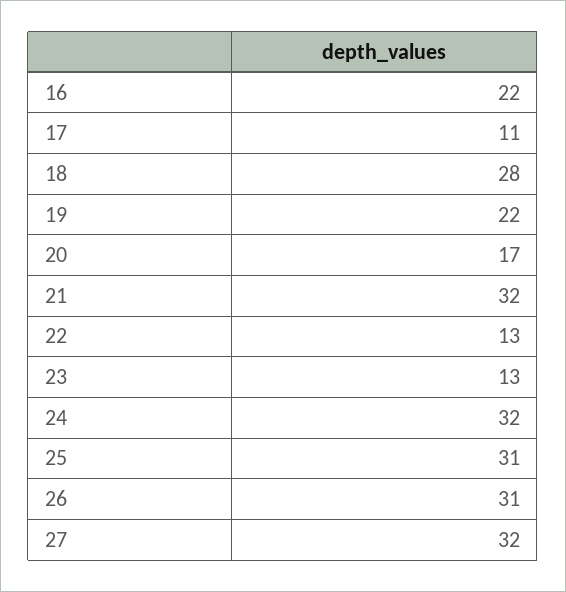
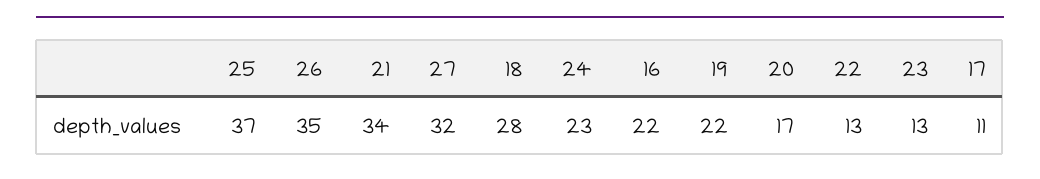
21: 32 -> 34
24: 32 -> 23
25: 31 -> 37
26: 31 -> 35

